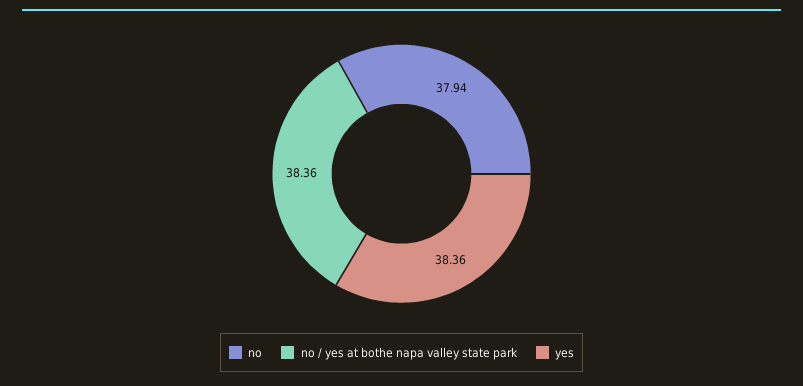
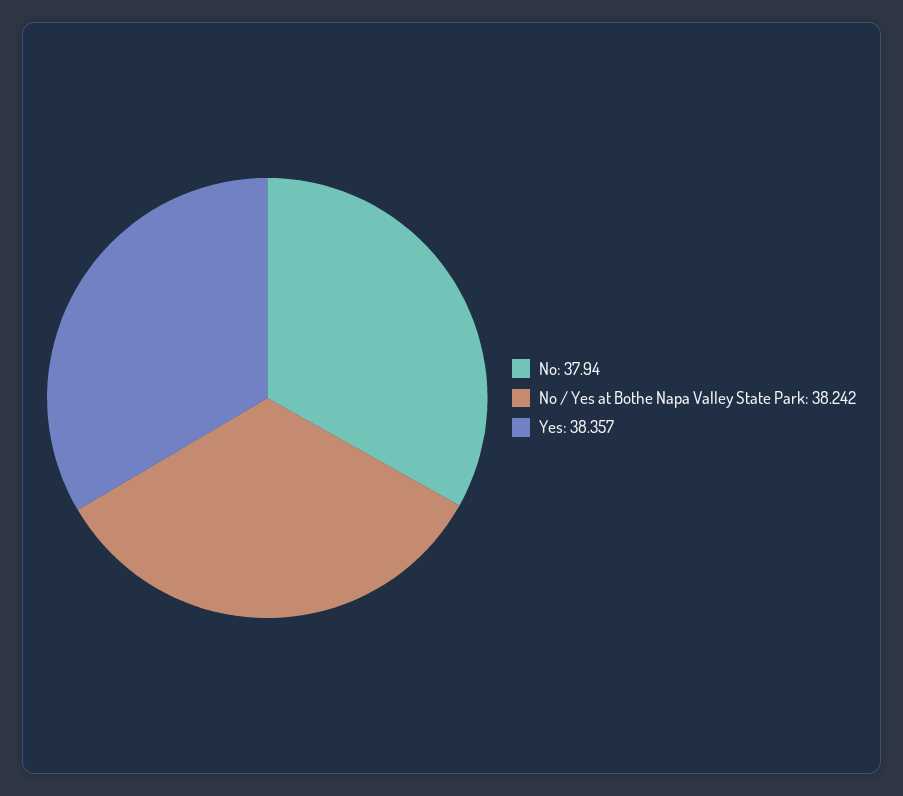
no / yes at bothe napa valley state park: 38.36 -> 38.242

